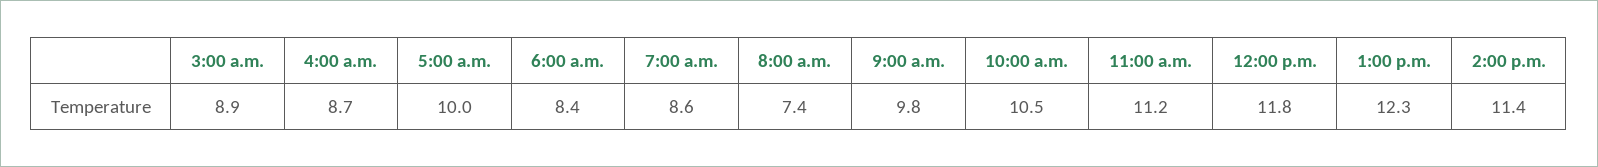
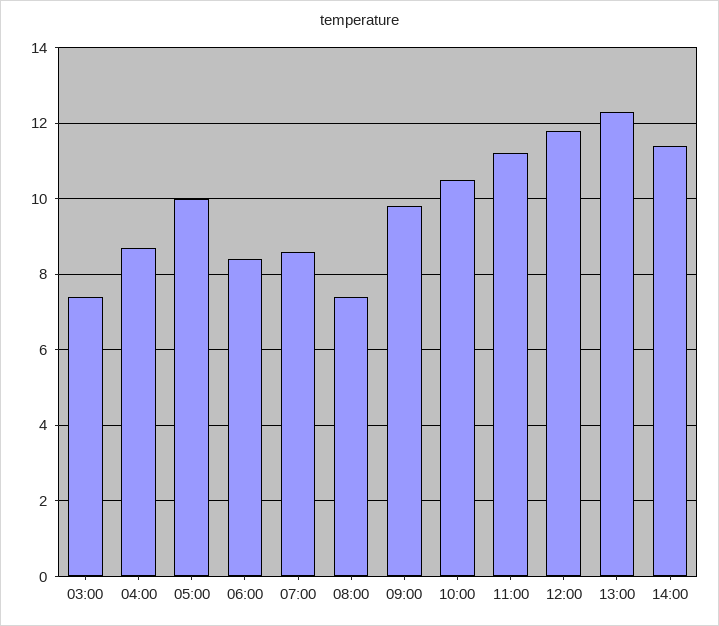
3:00 a.m.: 8.9 -> 7.5

